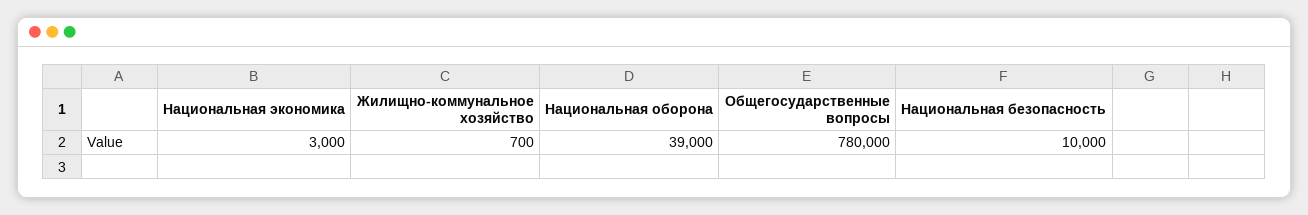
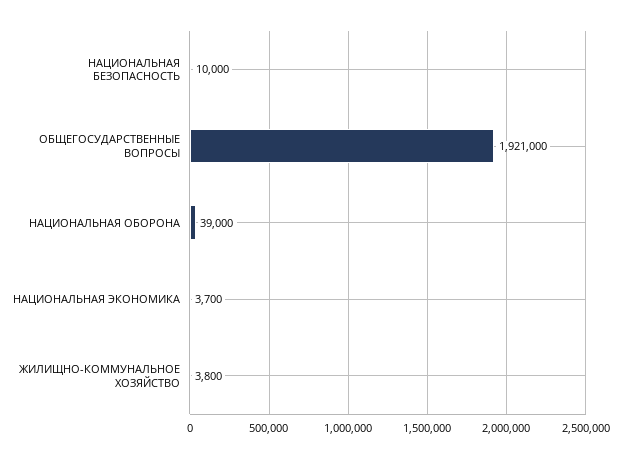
Национальная экономика: 3000 -> 3700
Жилищно-коммунальное хозяйство: 700 -> 3800
Общегосударственные вопросы: 780000 -> 1921000

